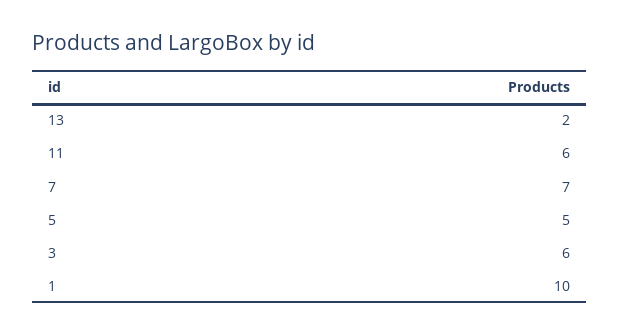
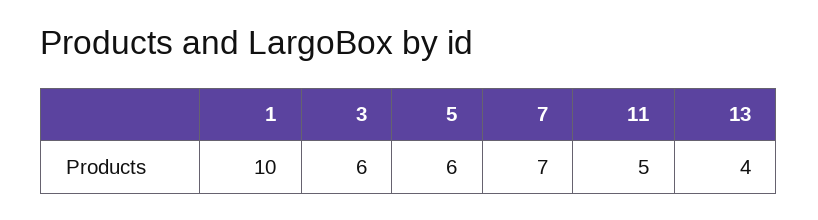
13: 2 -> 4
11: 6 -> 5
5: 5 -> 6

